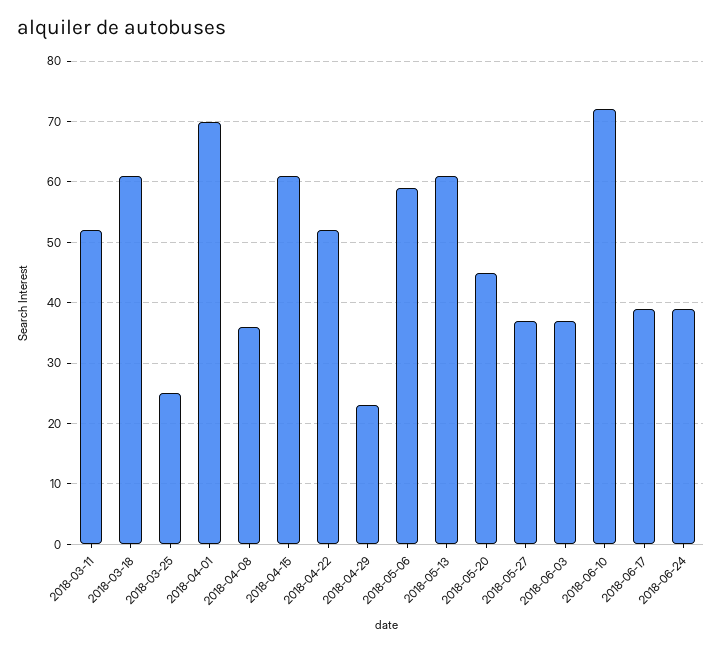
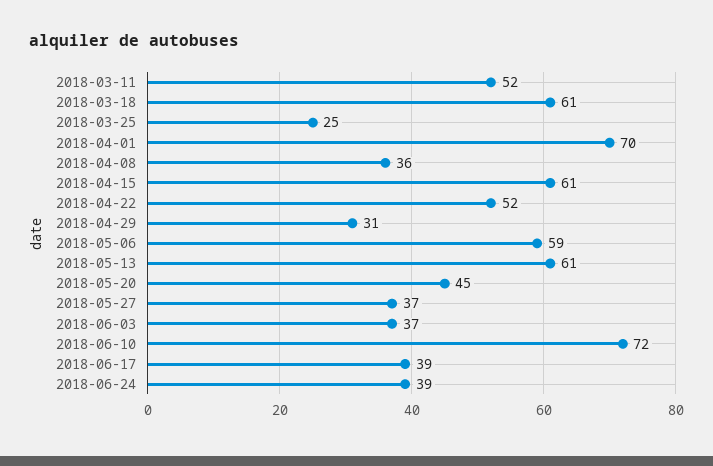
2018-04-29: 23 -> 31

